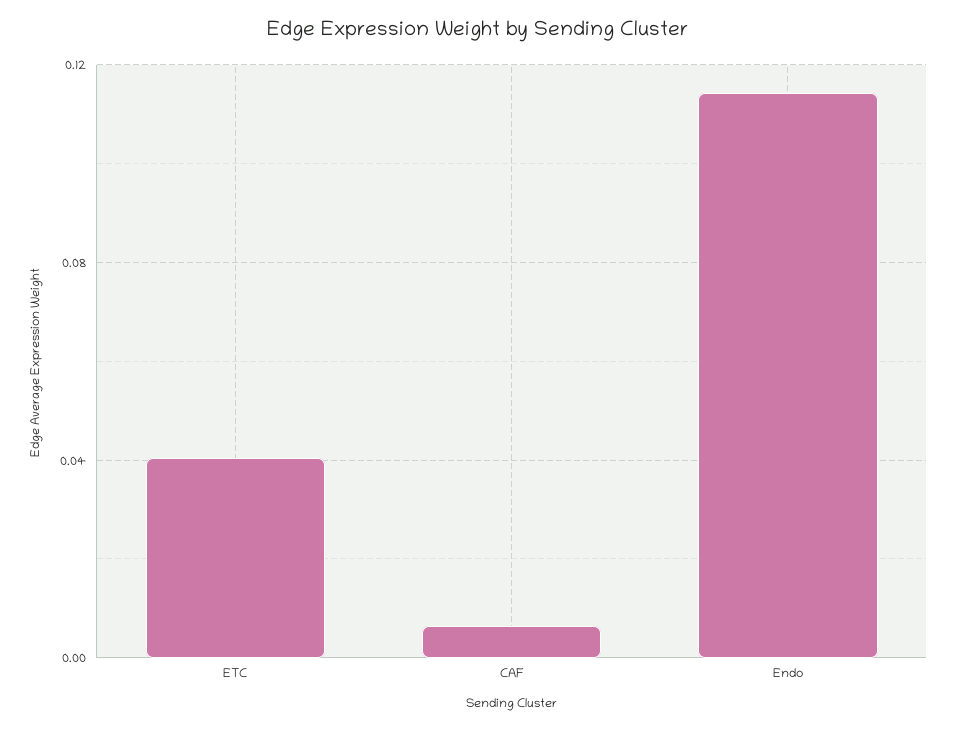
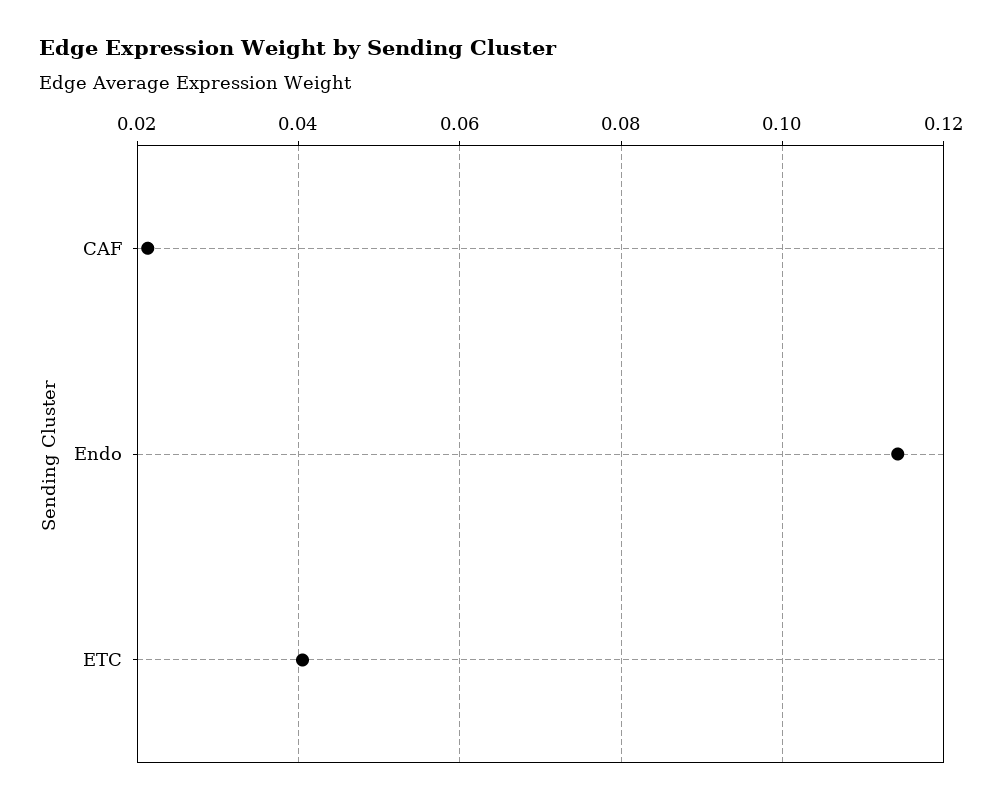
CAF: 0.005 -> 0.022

